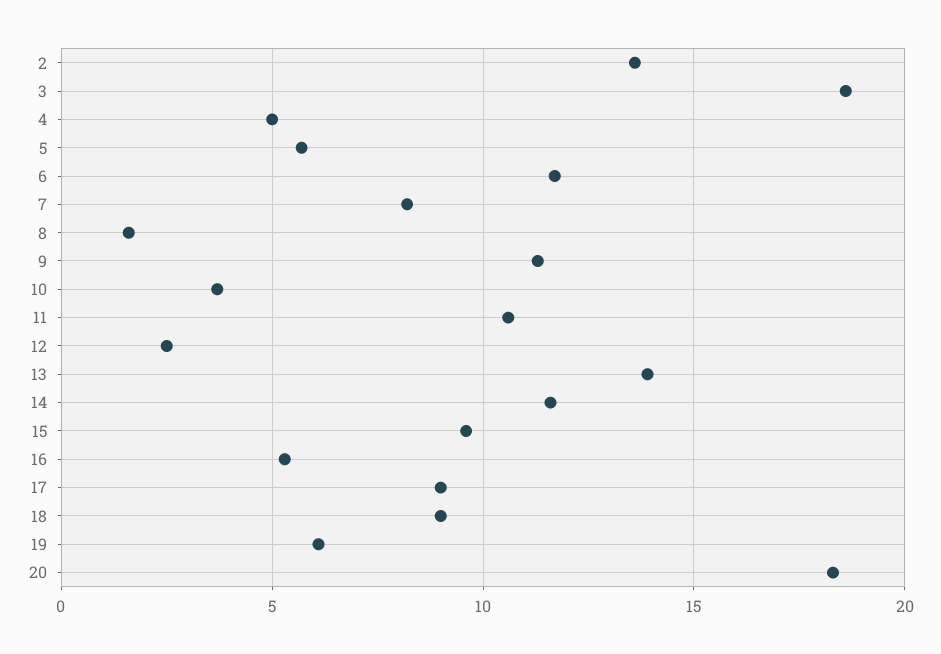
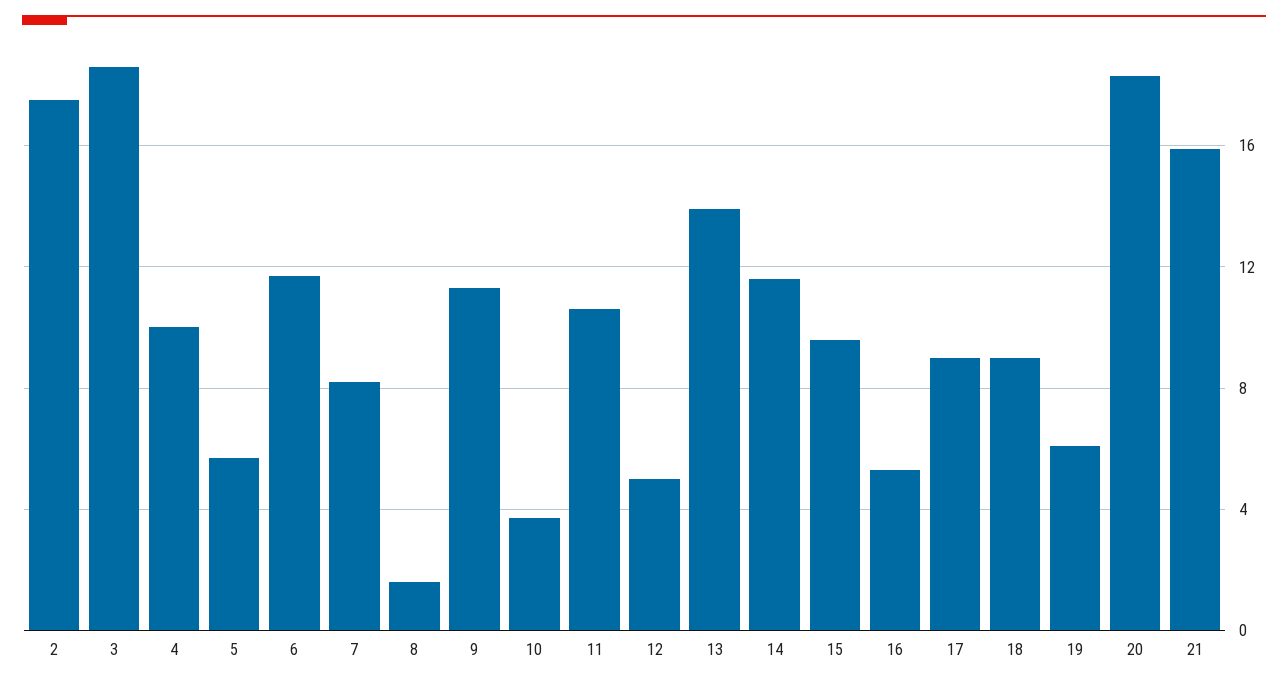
2: 13.5 -> 17.5
4: 5 -> 10
12: 2.5 -> 5
21: none -> 16

